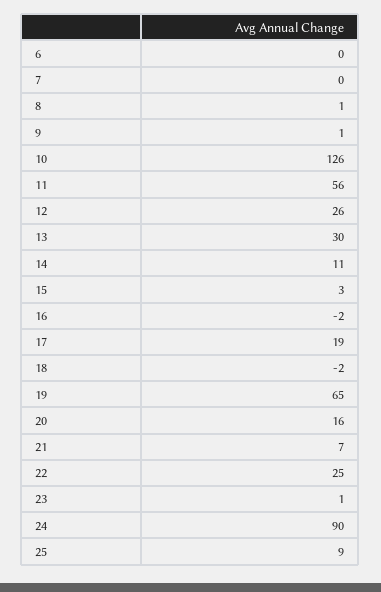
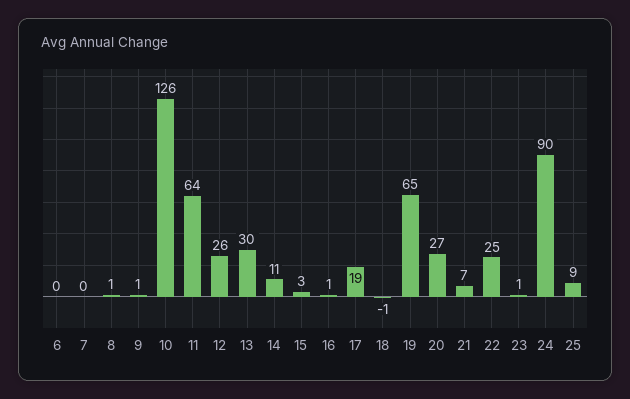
11: 56 -> 64
16: -2 -> 1
18: -2 -> -1
20: 16 -> 27

